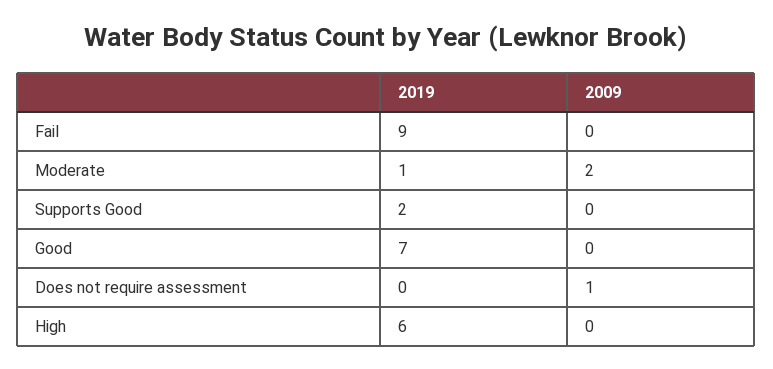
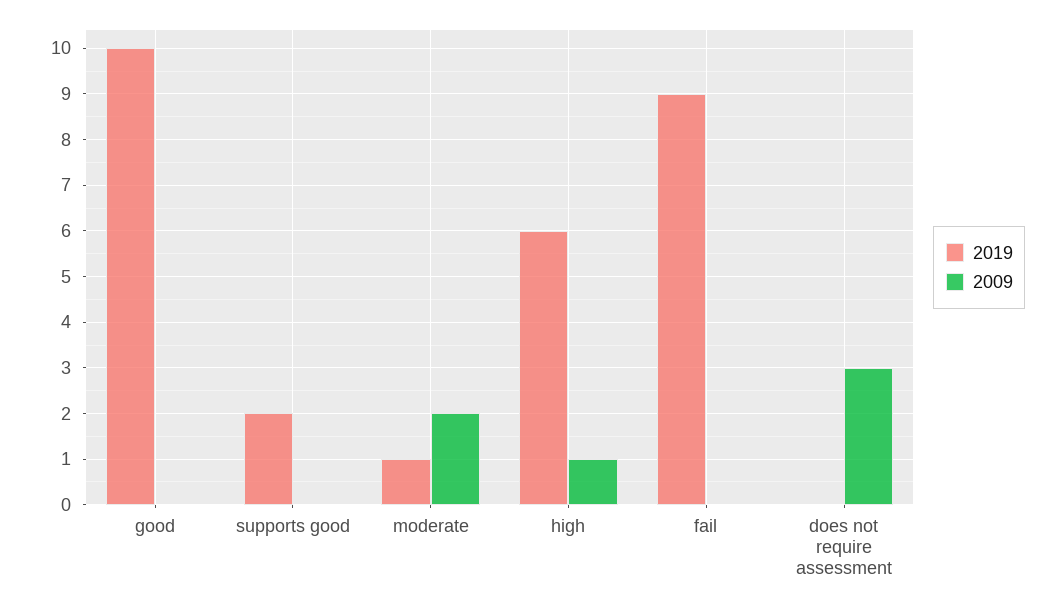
2019, Good: 7 -> 10
2009, Does not require assessment: 1 -> 3
2009, High: 0 -> 1

